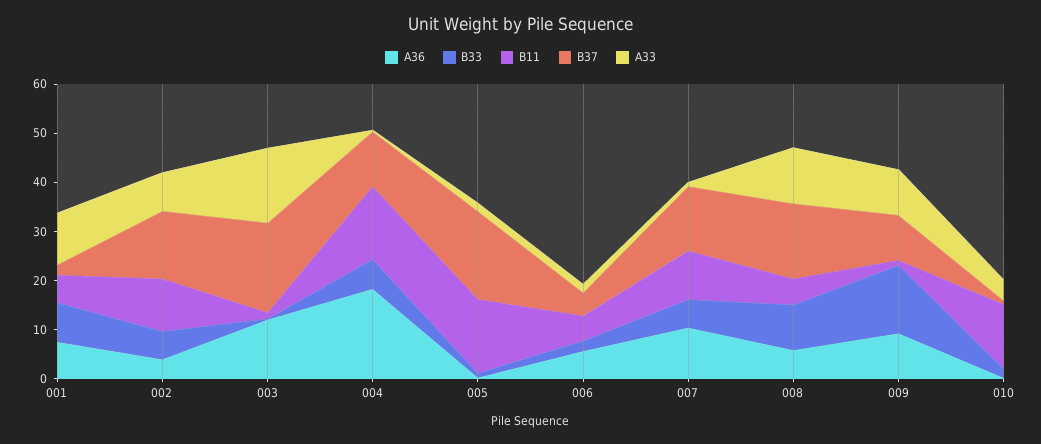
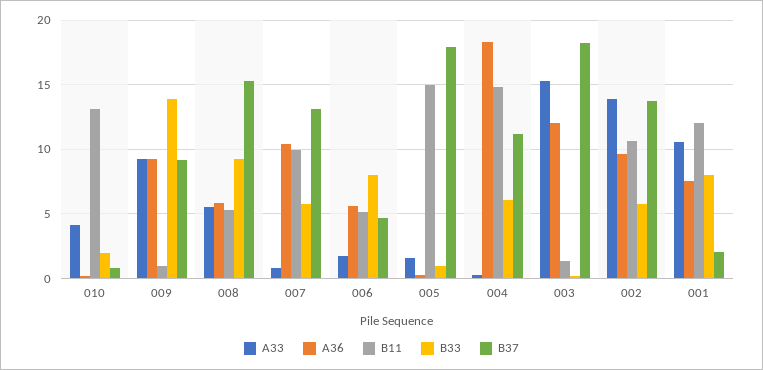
B11, 001: 6 -> 12
A36, 002: 4 -> 9.5
A33, 002: 8 -> 14
B33, 006: 2 -> 8
A33, 008: 12 -> 5.5

